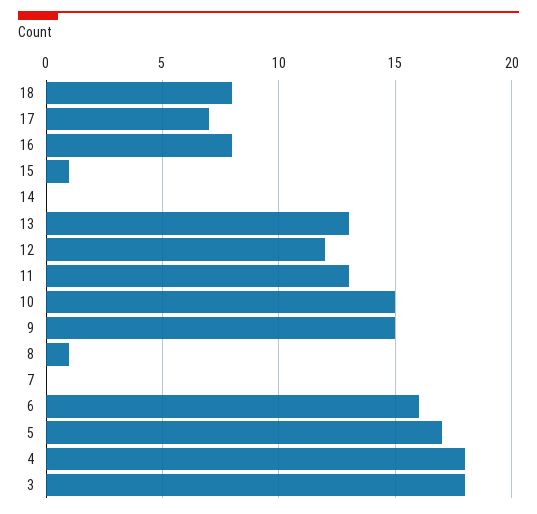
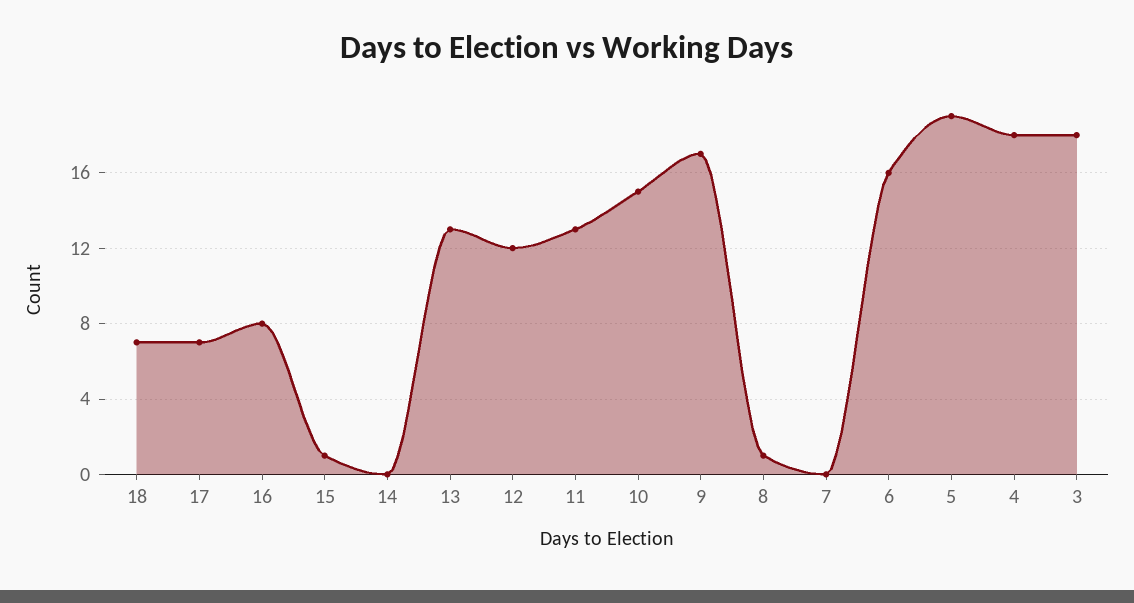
18: 8 -> 7
9: 15 -> 17
5: 17 -> 19

